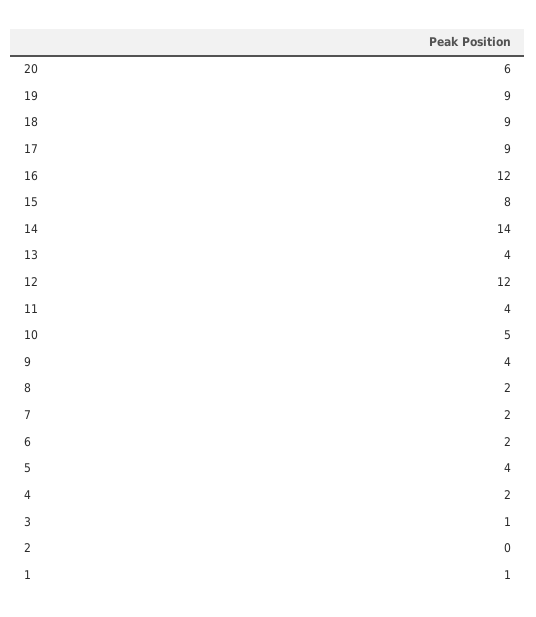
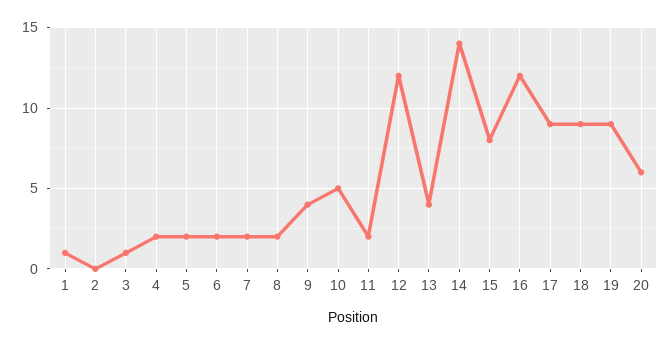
11: 4 -> 2
5: 4 -> 2

